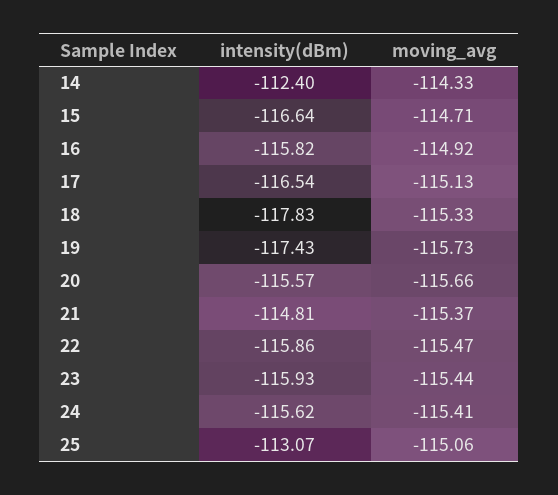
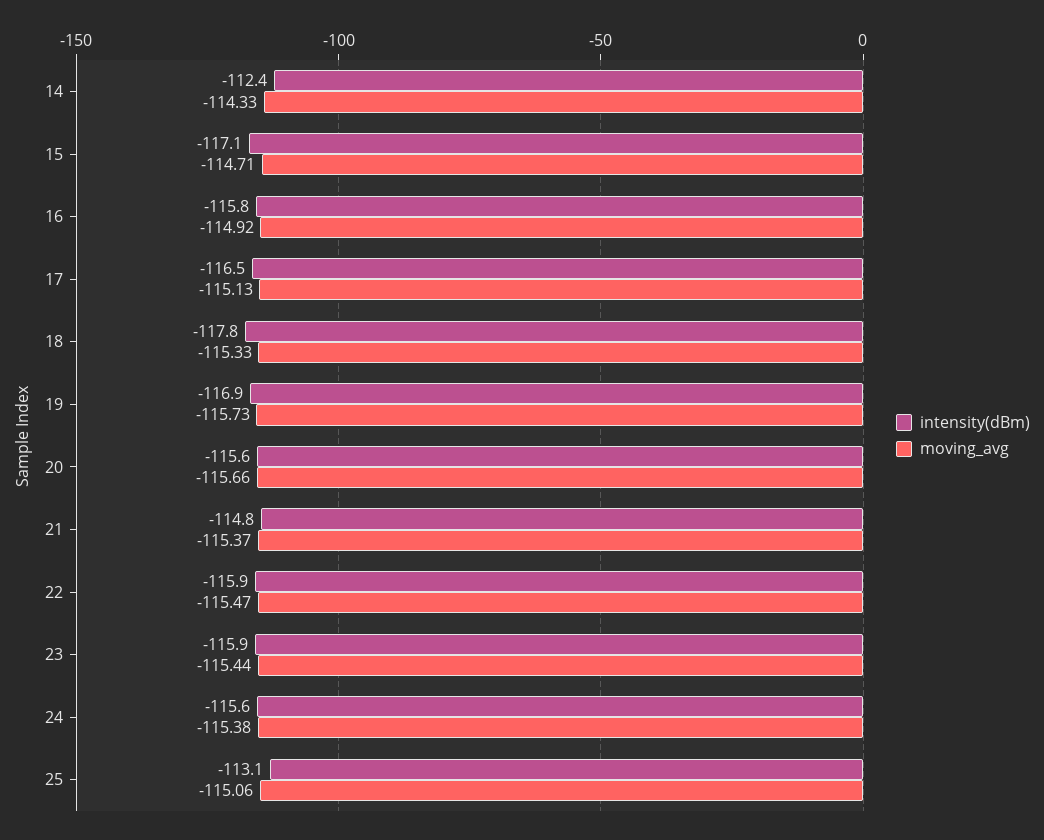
intensity(dBm), 15: -116.64 -> -117.1
intensity(dBm), 19: -117.43 -> -116.9
moving_avg, 24: -115.41 -> -115.38

